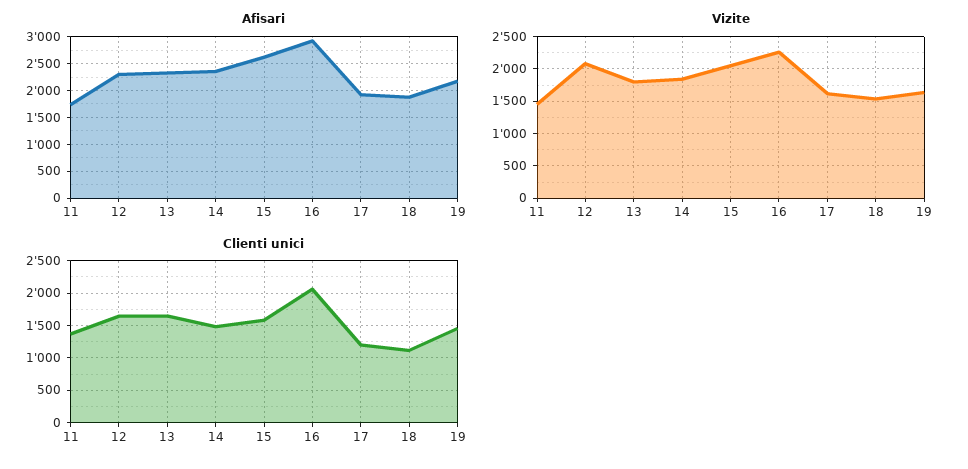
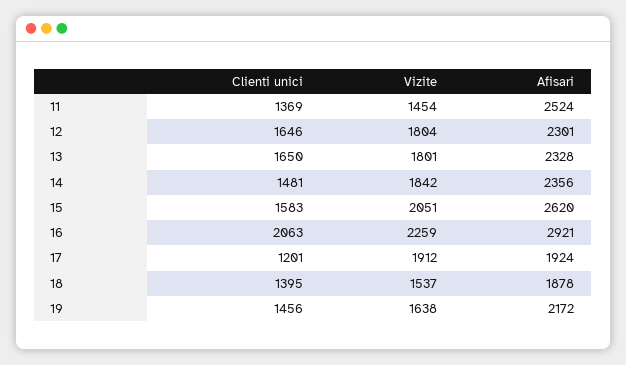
Afisari, 11: 1750 -> 2524
Vizite, 12: 2100 -> 1804
Vizite, 17: 1600 -> 1912
Clienti unici, 18: 1100 -> 1395

